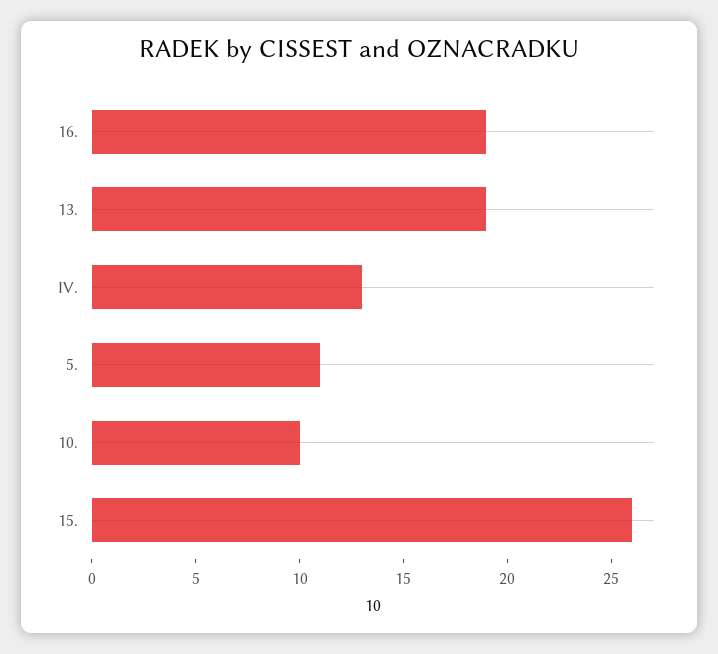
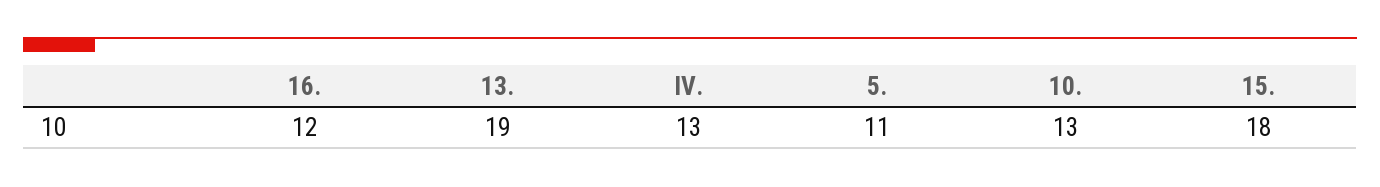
16.: 19 -> 12
10.: 10 -> 13
15.: 26 -> 18

